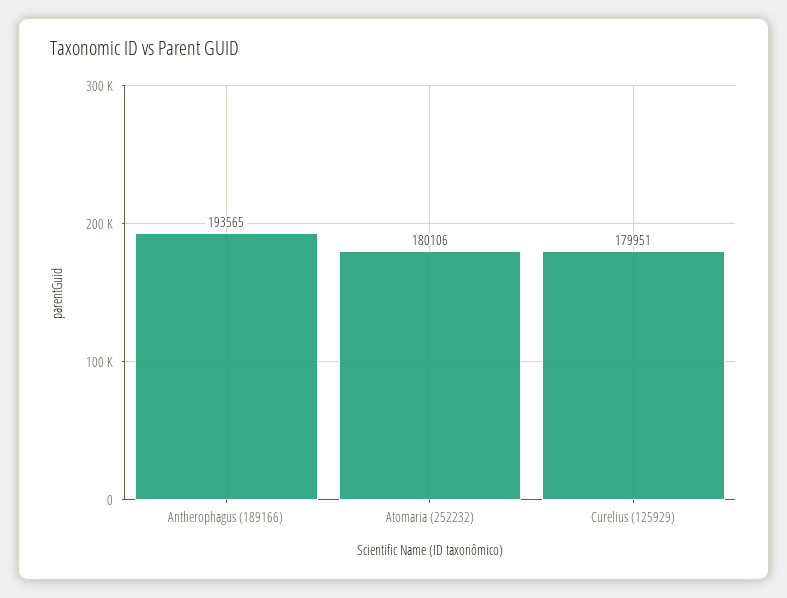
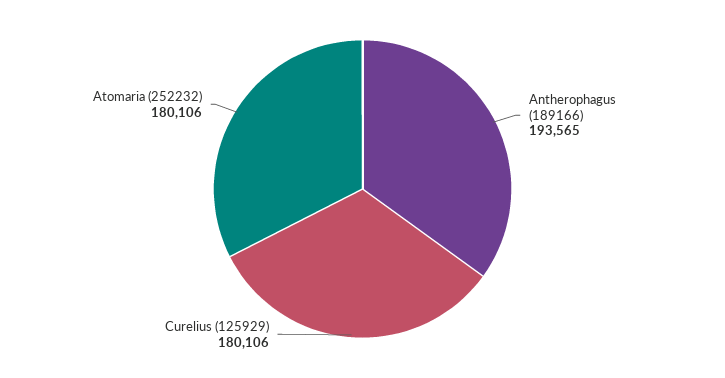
Curelius (125929): 179951 -> 180106

